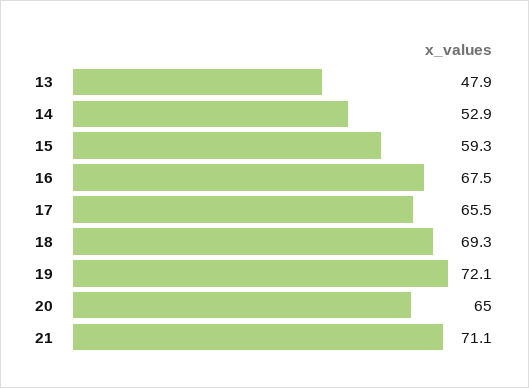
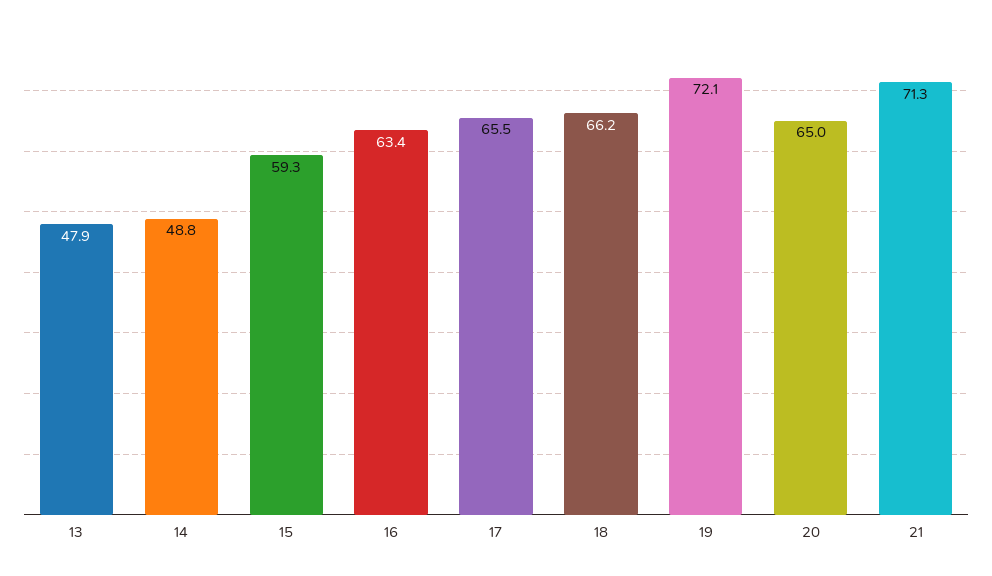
14: 52.9 -> 48.8
16: 67.5 -> 63.4
18: 69.3 -> 66.2
21: 71.1 -> 71.3

